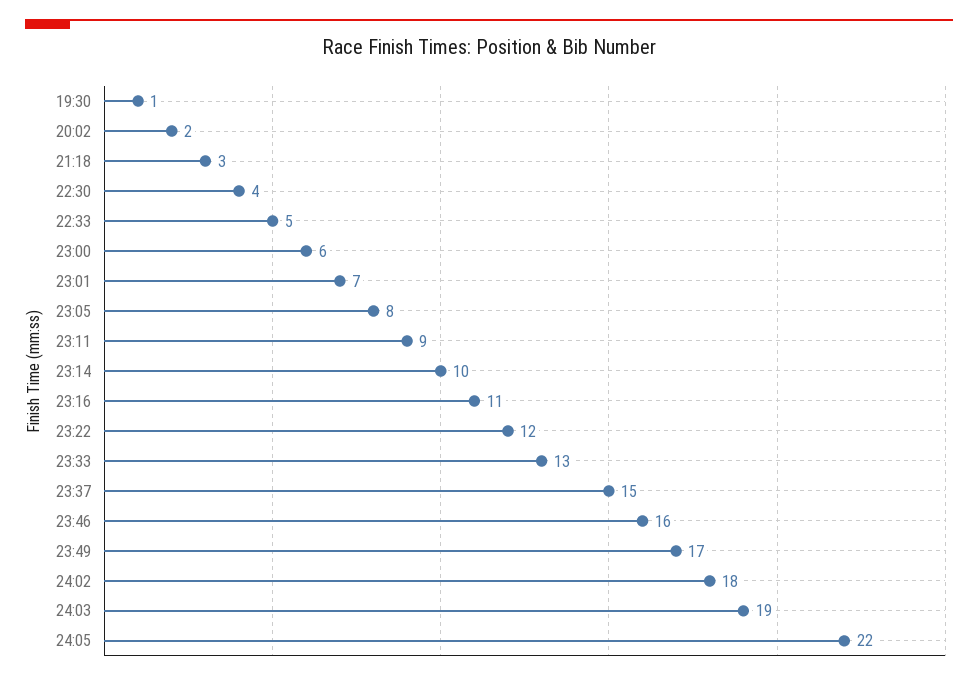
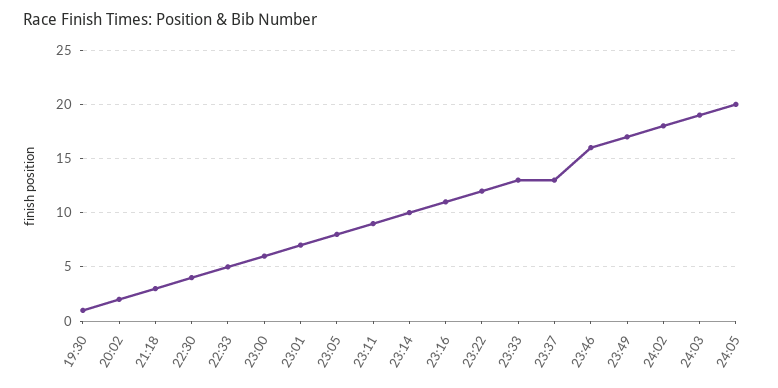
23:37: 15 -> 13
24:05: 22 -> 20

